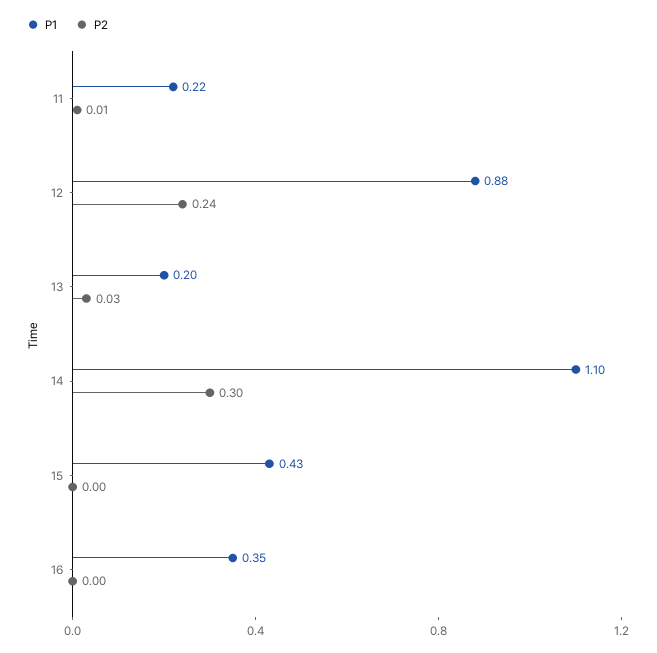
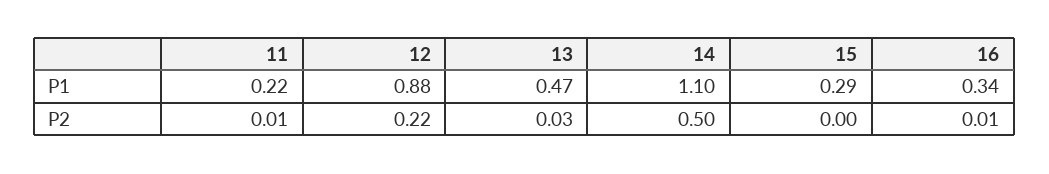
P2, 12: 0.24 -> 0.22
P1, 13: 0.2 -> 0.47
P2, 14: 0.3 -> 0.5
P1, 15: 0.43 -> 0.29
P1, 16: 0.35 -> 0.34
P2, 16: 0 -> 0.01

